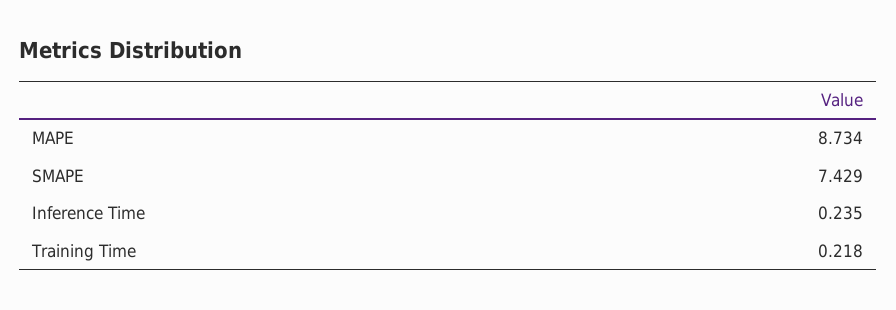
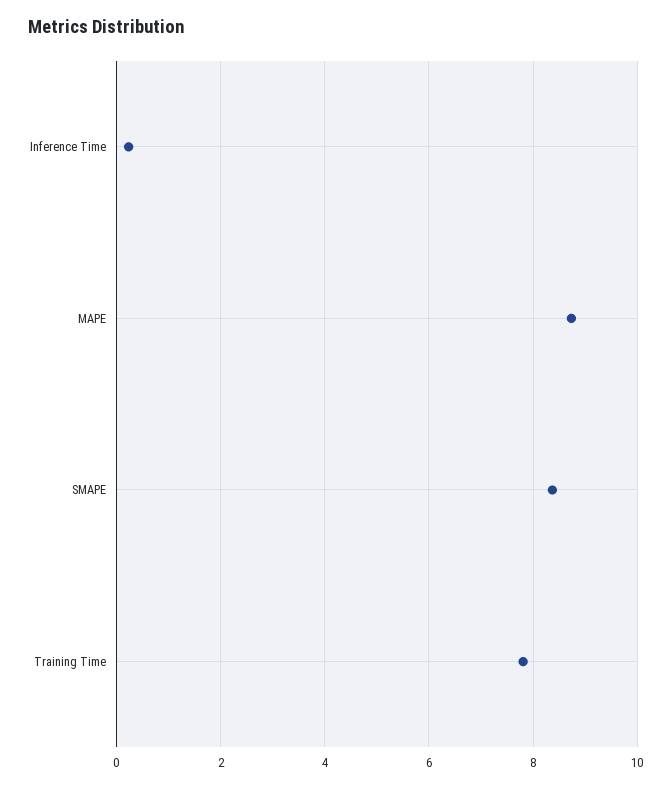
SMAPE: 7.429 -> 8.4
Training Time: 0.218 -> 7.8

